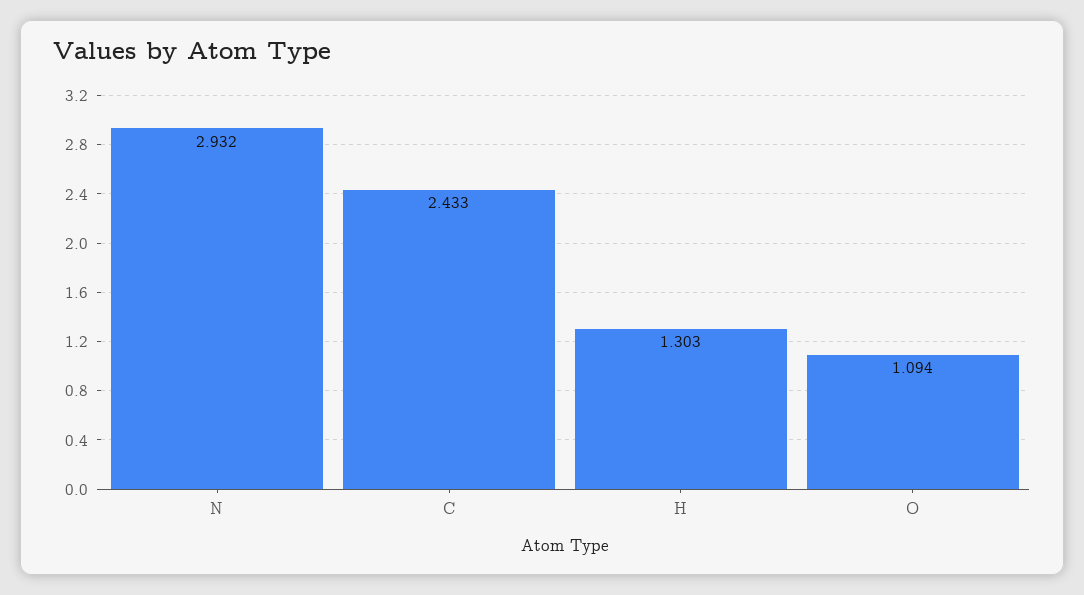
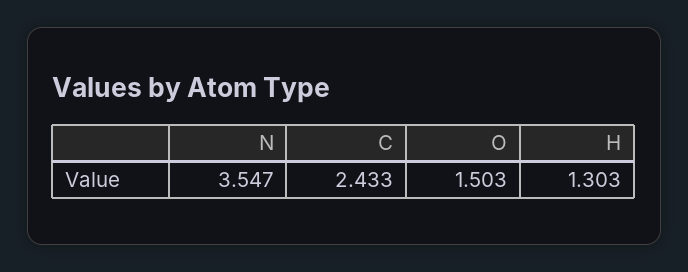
N: 2.932 -> 3.547
O: 1.094 -> 1.503

